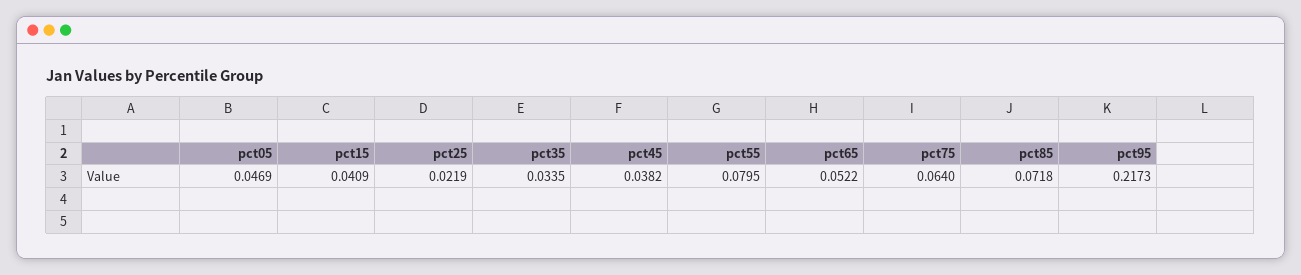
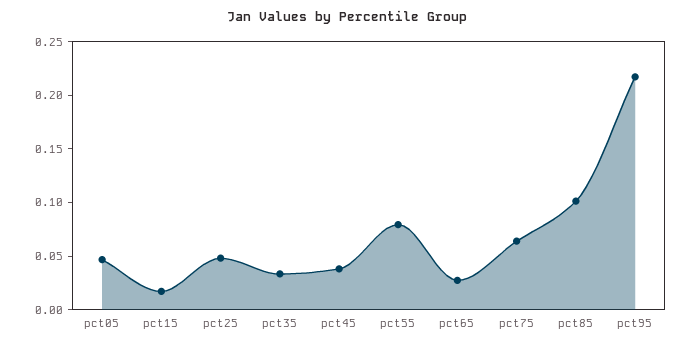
pct15: 0.0409 -> 0.02
pct25: 0.0219 -> 0.05
pct65: 0.0522 -> 0.03
pct85: 0.0718 -> 0.1

